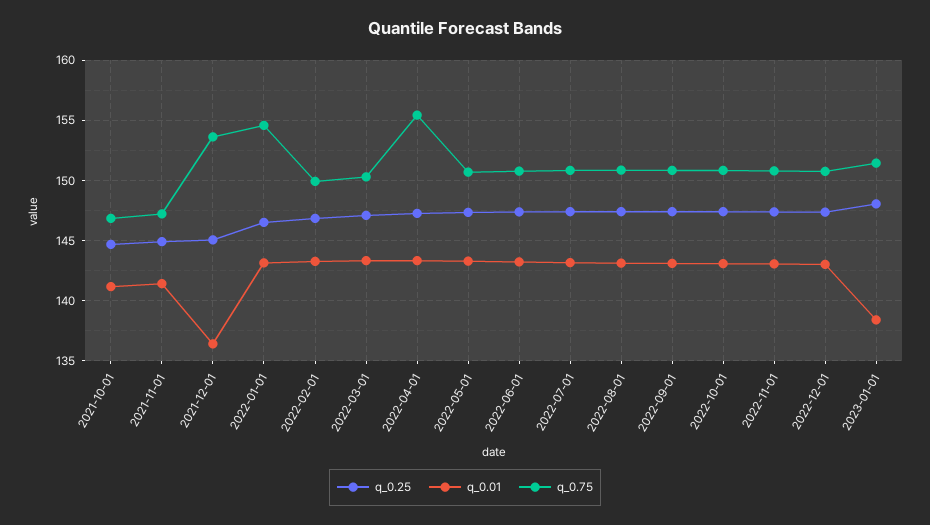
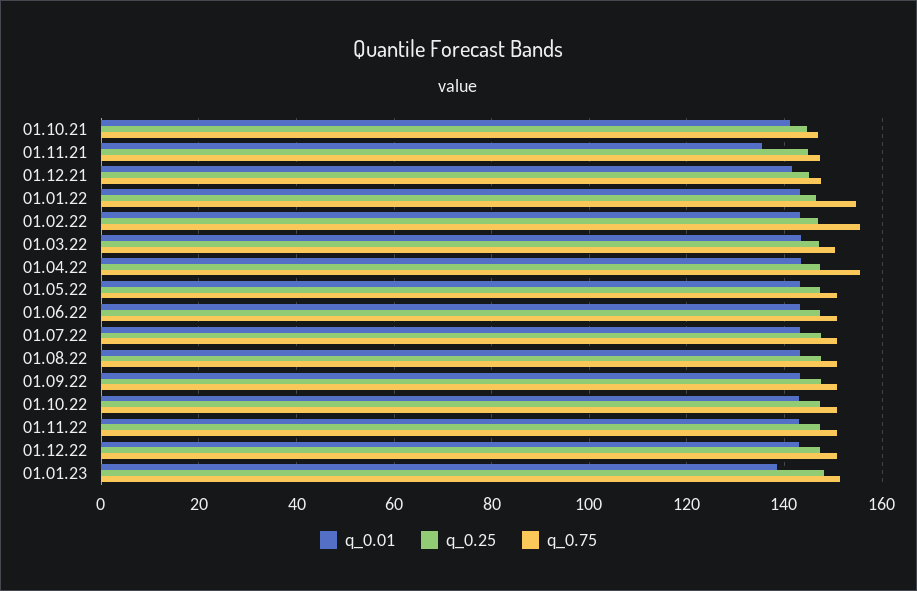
q_0.01, 2021-11-01: 141.5 -> 136
q_0.01, 2021-12-01: 136.5 -> 142
q_0.75, 2021-12-01: 153.5 -> 148
q_0.75, 2022-02-01: 150 -> 156

